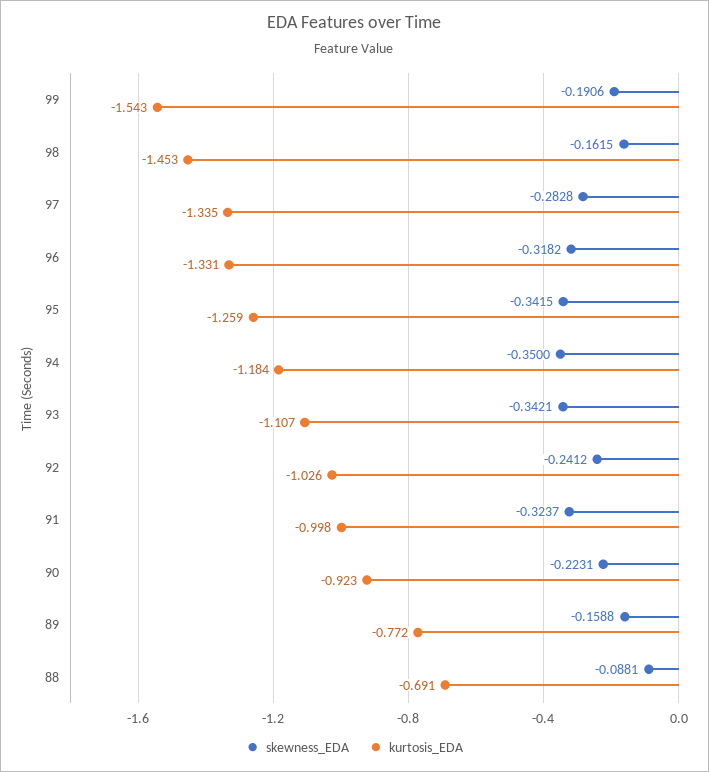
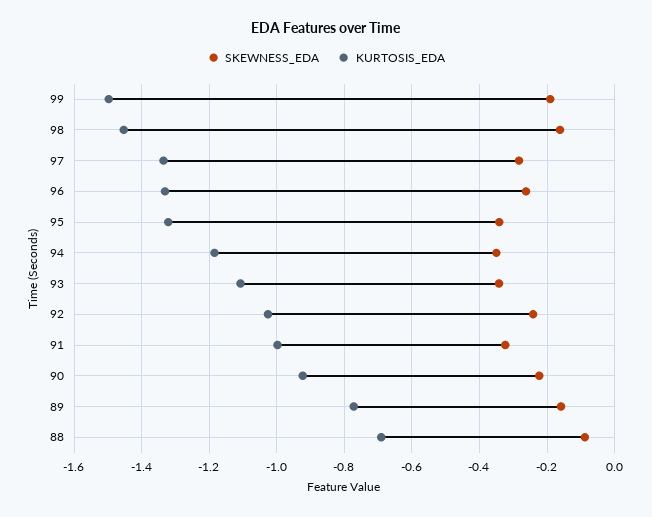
kurtosis_EDA, 99: -1.543 -> -1.5
skewness_EDA, 96: -0.3182 -> -0.26
kurtosis_EDA, 95: -1.259 -> -1.32

